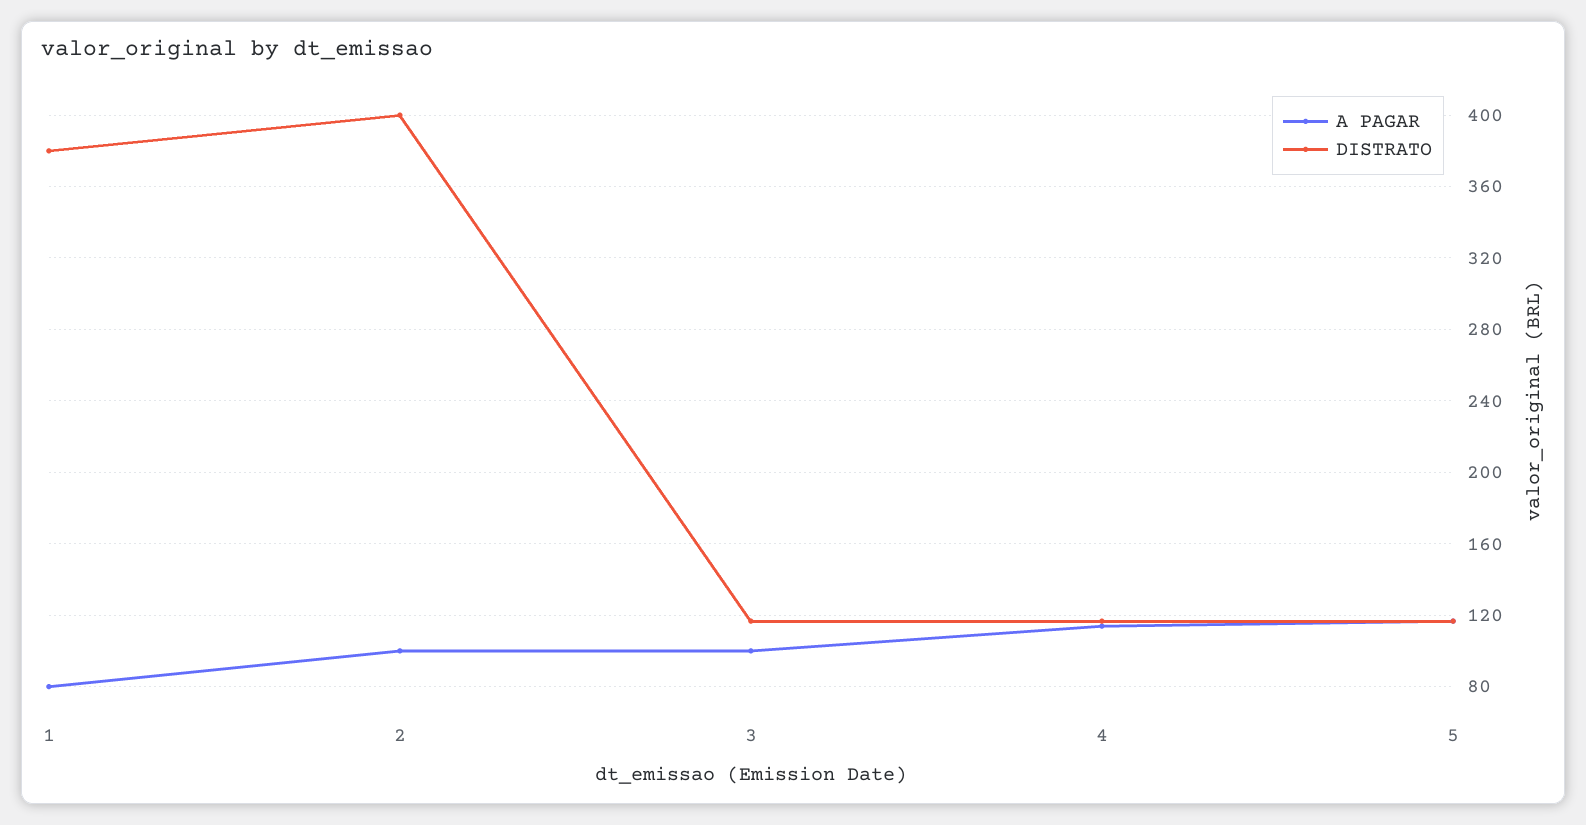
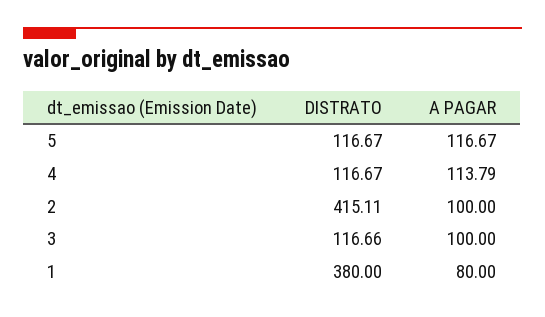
DISTRATO, 2: 400 -> 415.11

